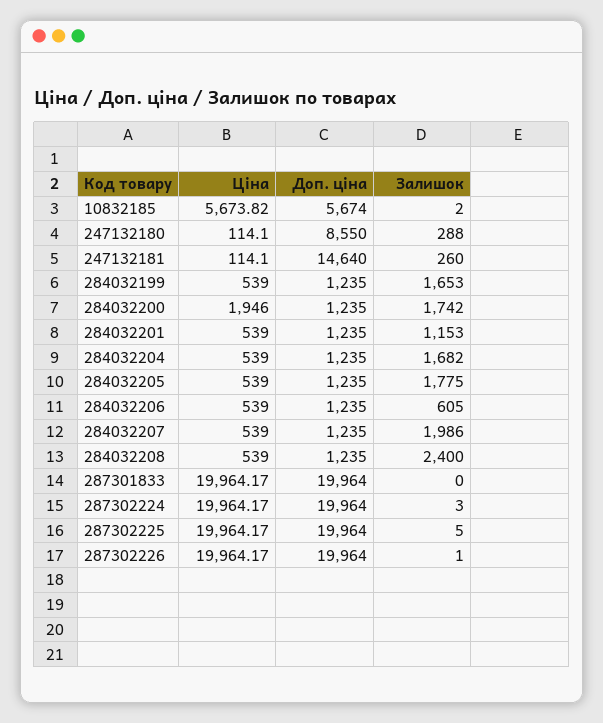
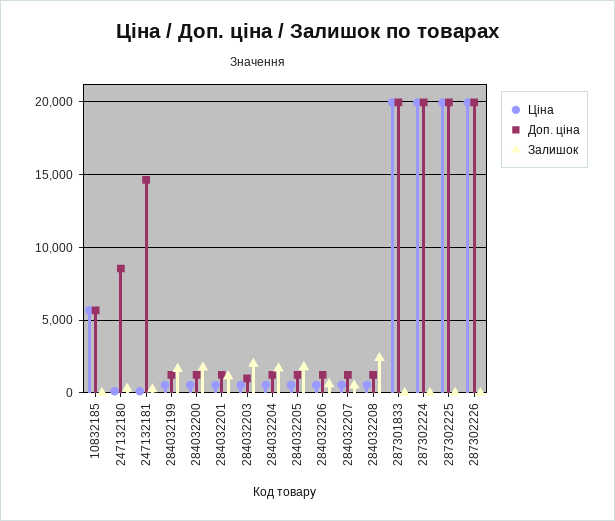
Ціна, 284032200: 1946 -> 500
Залишок, 284032207: 1986 -> 500
Ціна, 284032203: none -> 500
Доп. ціна, 284032203: none -> 1000
Залишок, 284032203: none -> 2000

